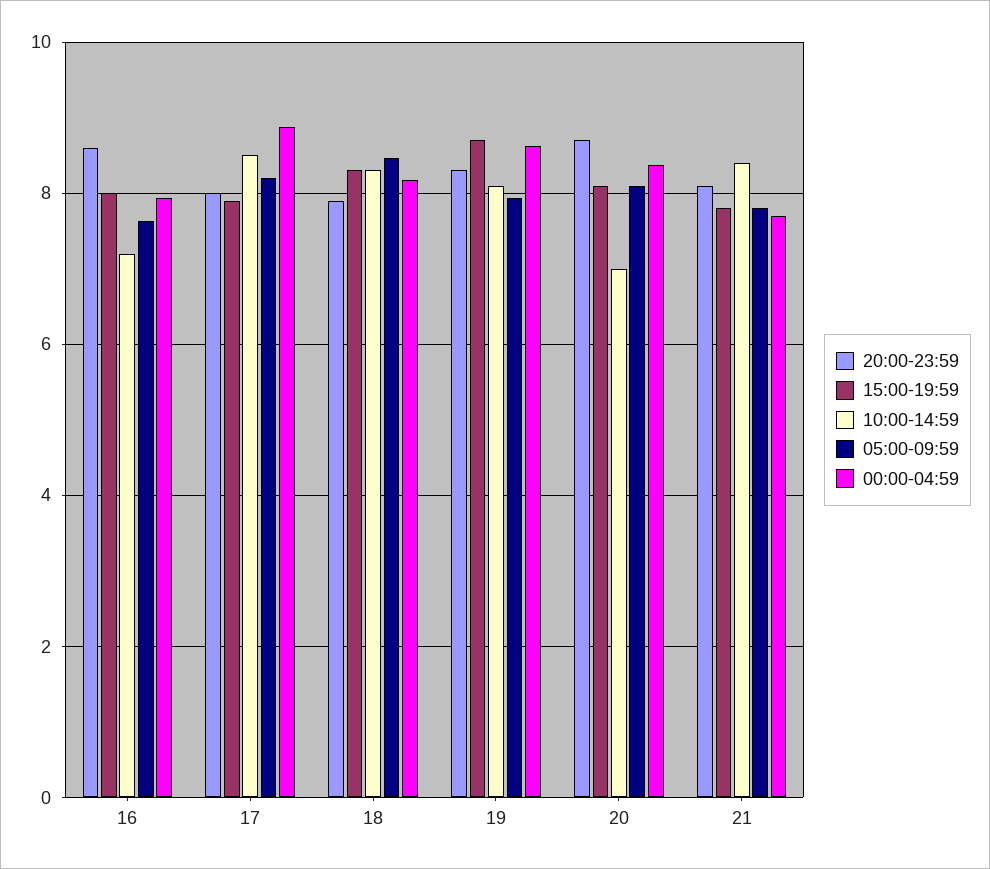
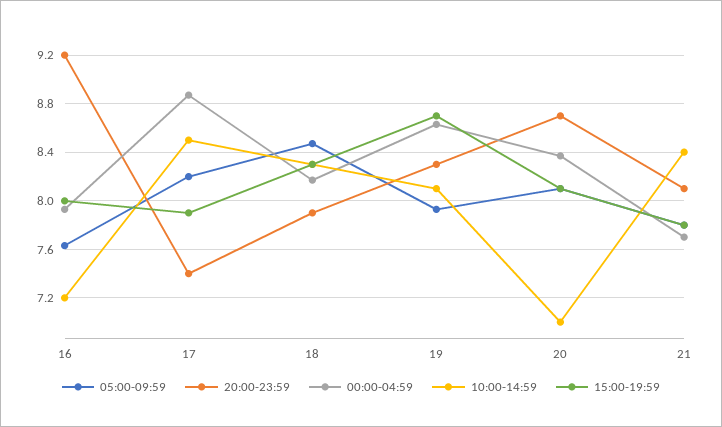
20:00-23:59, 16: 8.6 -> 9.2
20:00-23:59, 17: 8 -> 7.4

